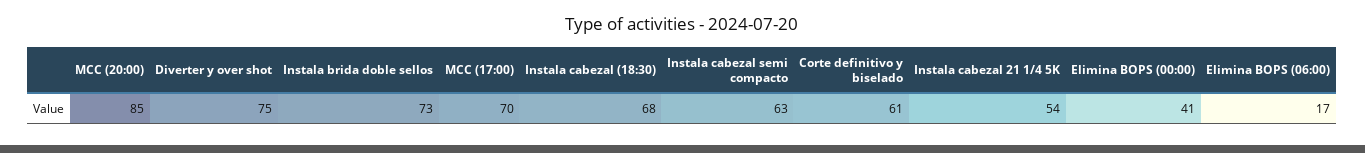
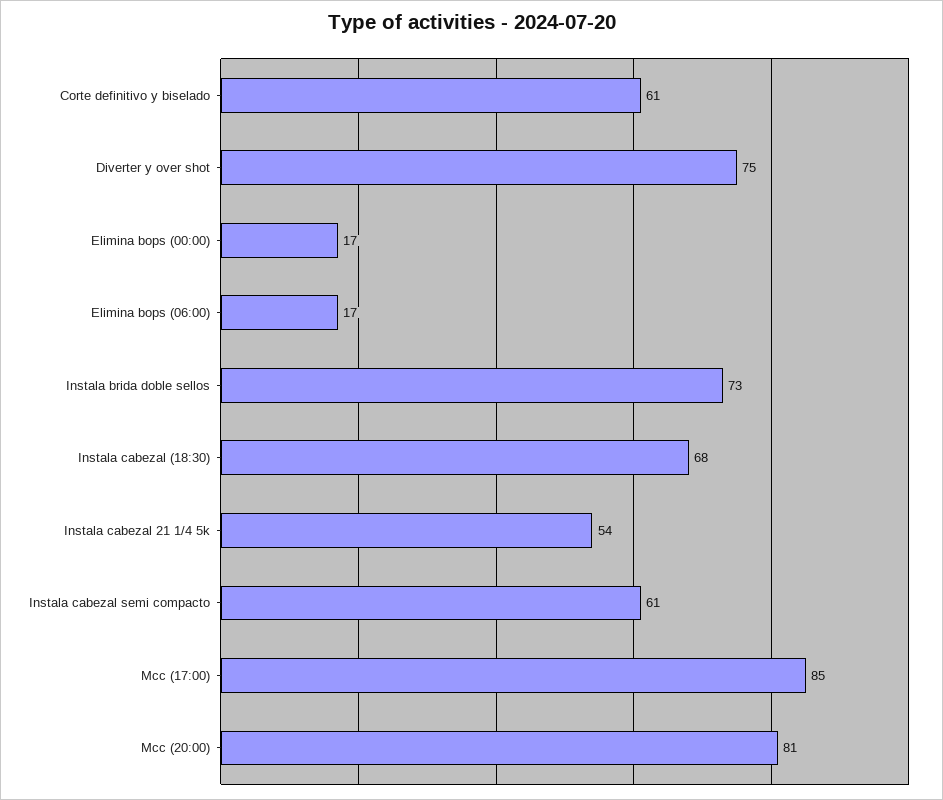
MCC (20:00): 85 -> 81
MCC (17:00): 70 -> 85
Instala cabezal semi compacto: 63 -> 61
Elimina BOPS (00:00): 41 -> 17

